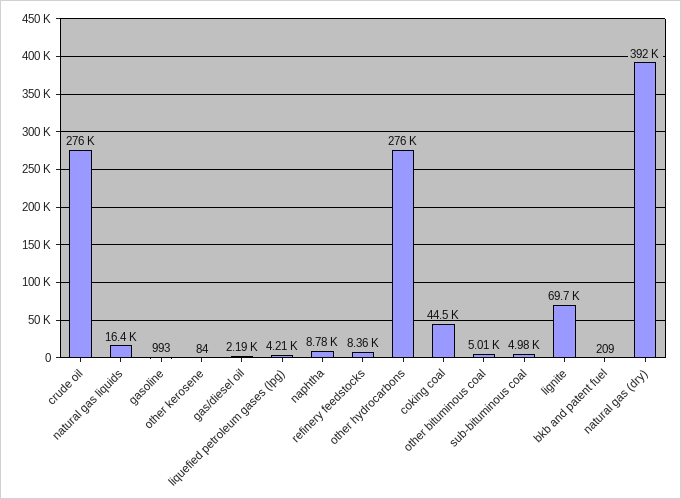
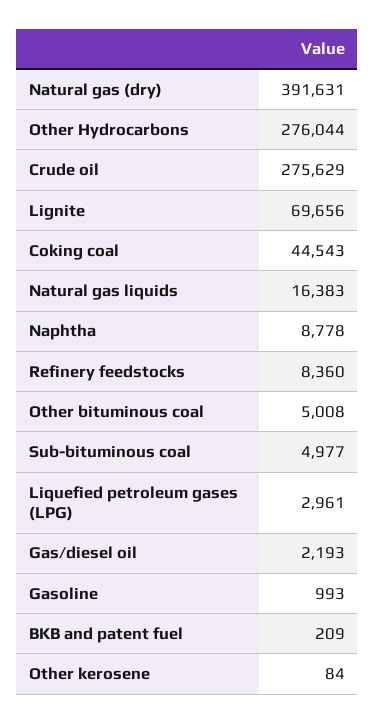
liquefied petroleum gases (lpg): 4210 -> 2961

